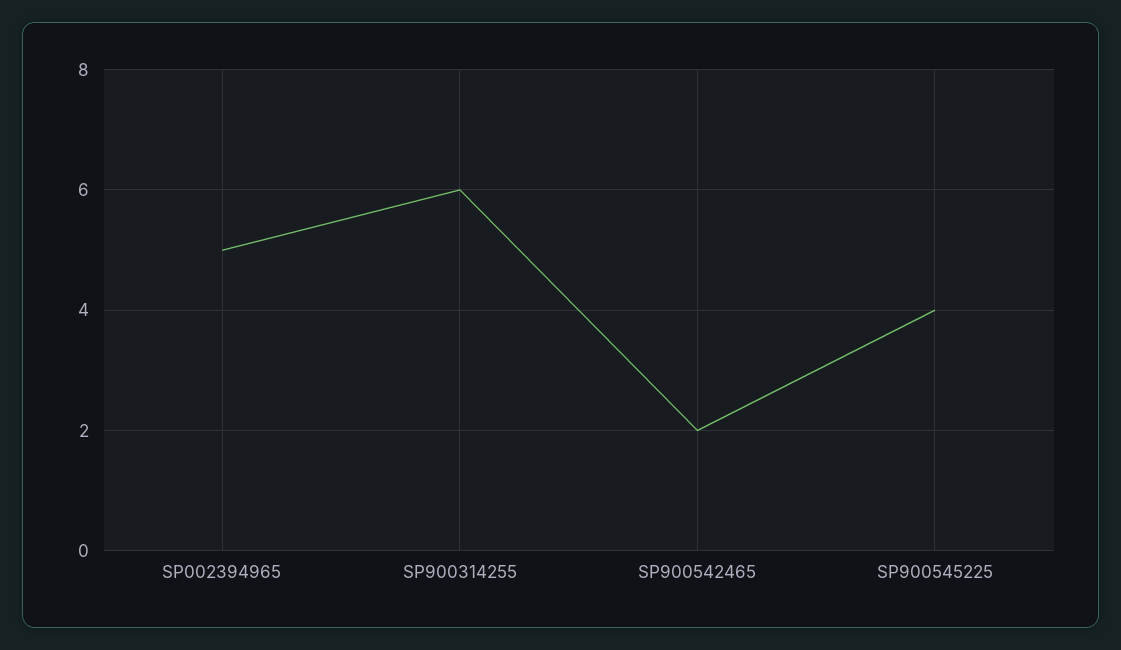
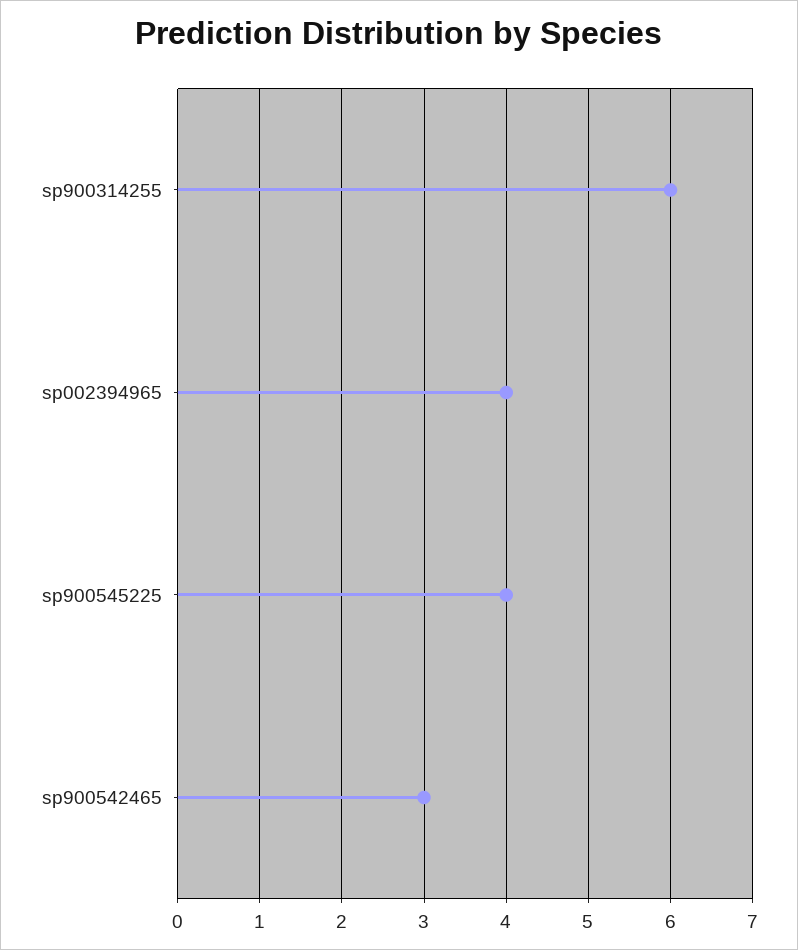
SP002394965: 5 -> 4
SP900542465: 2 -> 3

